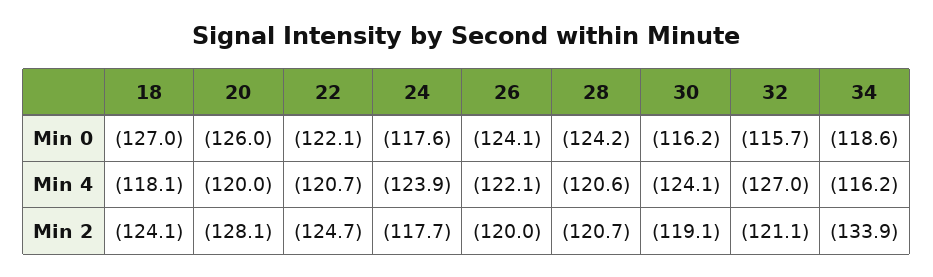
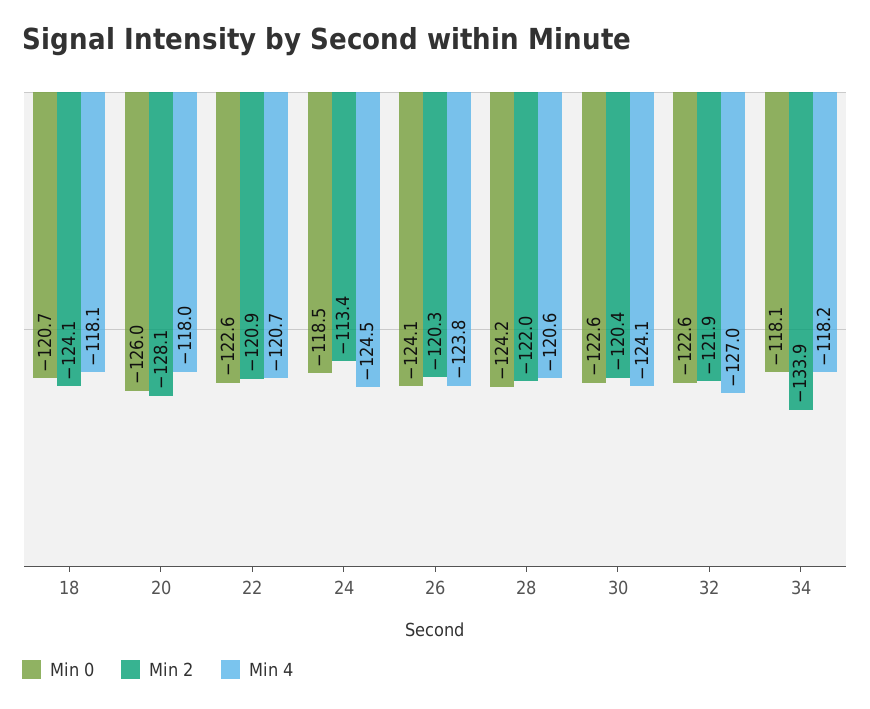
Min 0, 18: -127 -> -120.7
Min 0, 22: -122.1 -> -122.6
Min 0, 24: -117.6 -> -118.5
Min 0, 30: -116.2 -> -122.6
Min 0, 32: -115.7 -> -122.6
Min 0, 34: -118.6 -> -118.1
Min 4, 20: -120 -> -118
Min 4, 24: -123.9 -> -124.5
Min 4, 26: -122.1 -> -123.8
Min 4, 34: -116.2 -> -118.2
Min 2, 22: -124.7 -> -120.9
Min 2, 24: -117.7 -> -113.4
Min 2, 26: -120 -> -120.3
Min 2, 28: -120.7 -> -122
Min 2, 30: -119.1 -> -120.4
Min 2, 32: -121.1 -> -121.9

